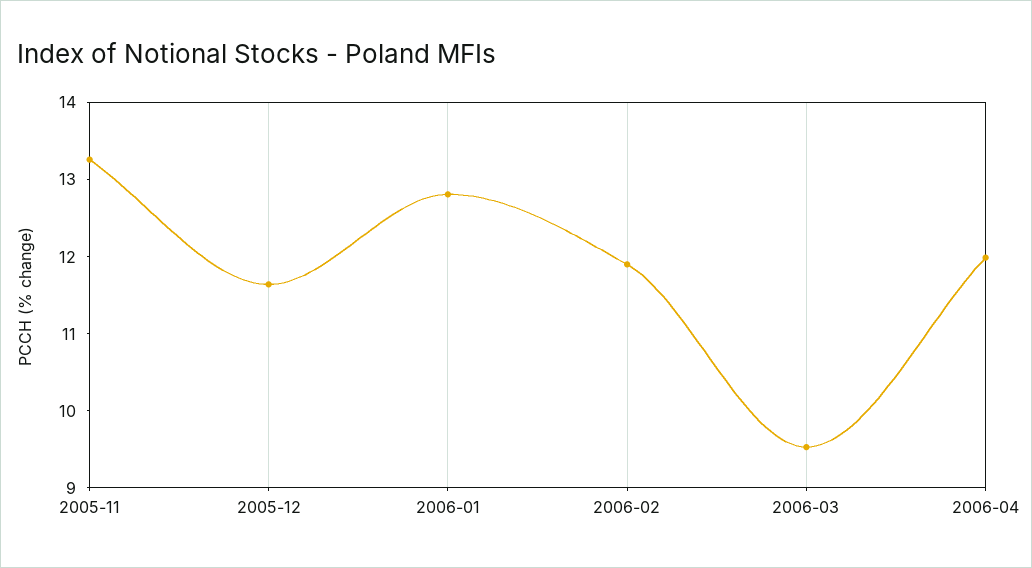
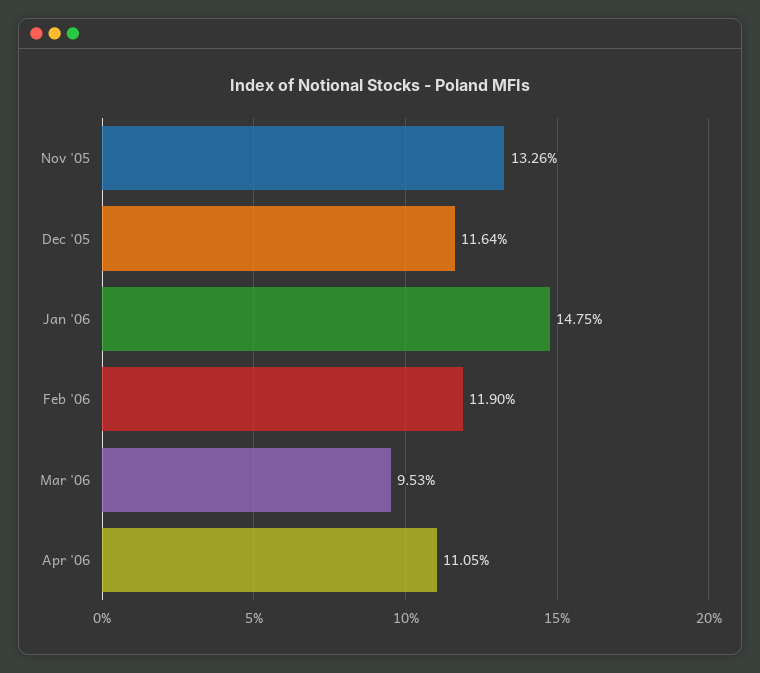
2006-01: 12.8 -> 14.75
2006-04: 12 -> 11.05

